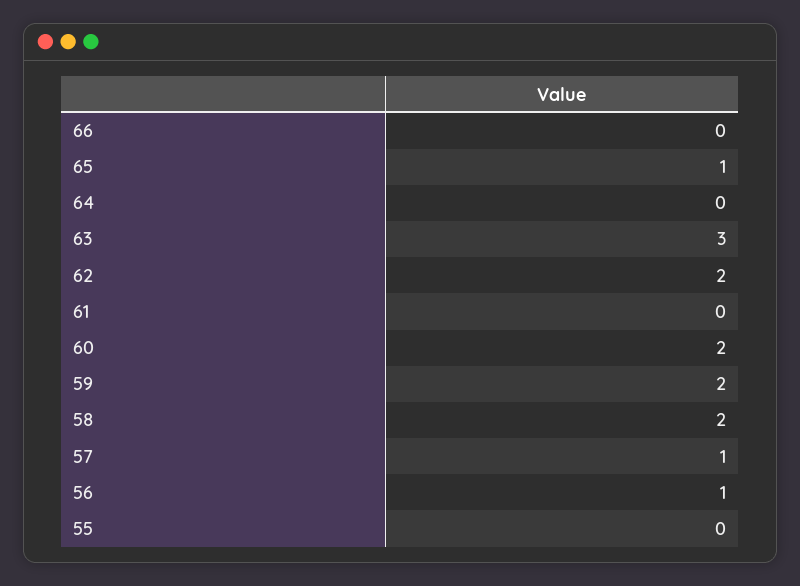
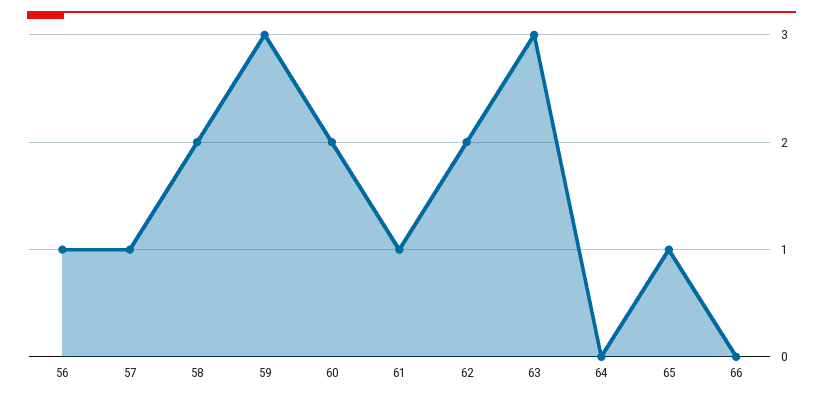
61: 0 -> 1
59: 2 -> 3
55: 0 -> none

